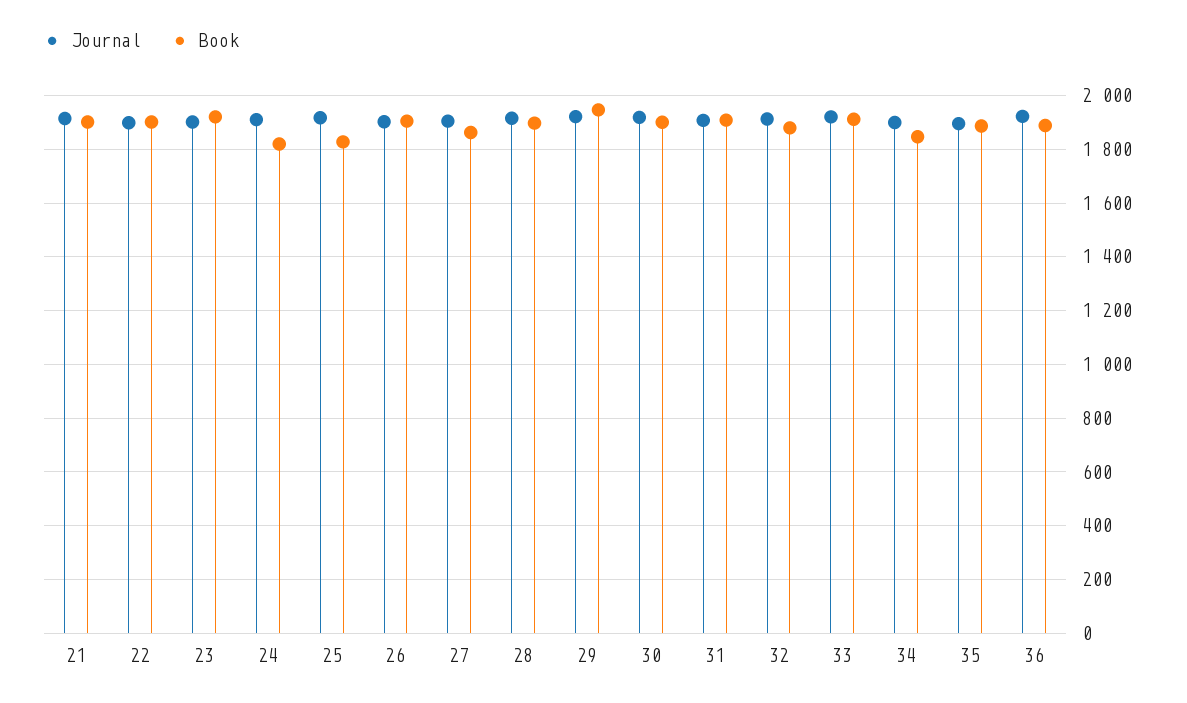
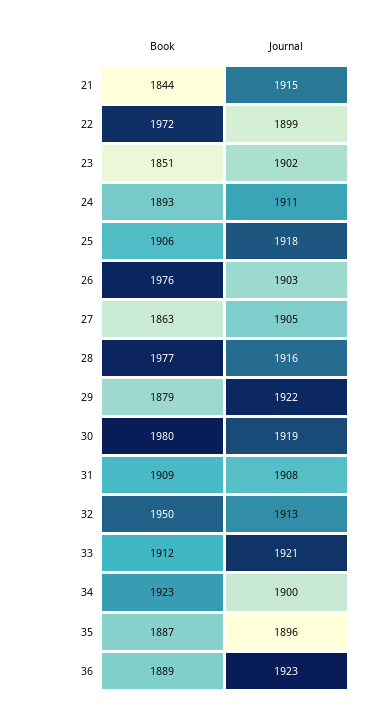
Book, 21: 1900 -> 1844
Book, 22: 1900 -> 1972
Book, 23: 1925 -> 1851
Book, 24: 1825 -> 1893
Book, 25: 1825 -> 1906
Book, 26: 1900 -> 1976
Book, 28: 1900 -> 1977
Book, 29: 1950 -> 1879
Book, 30: 1900 -> 1980
Book, 32: 1875 -> 1950
Book, 34: 1850 -> 1923

